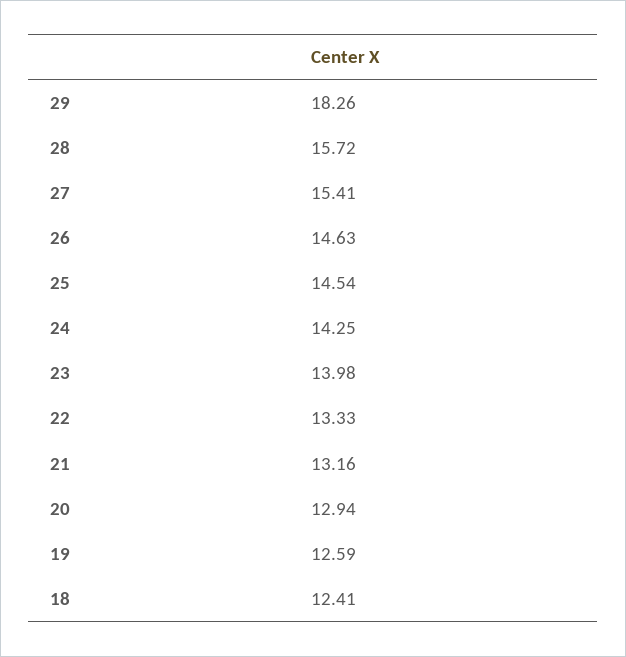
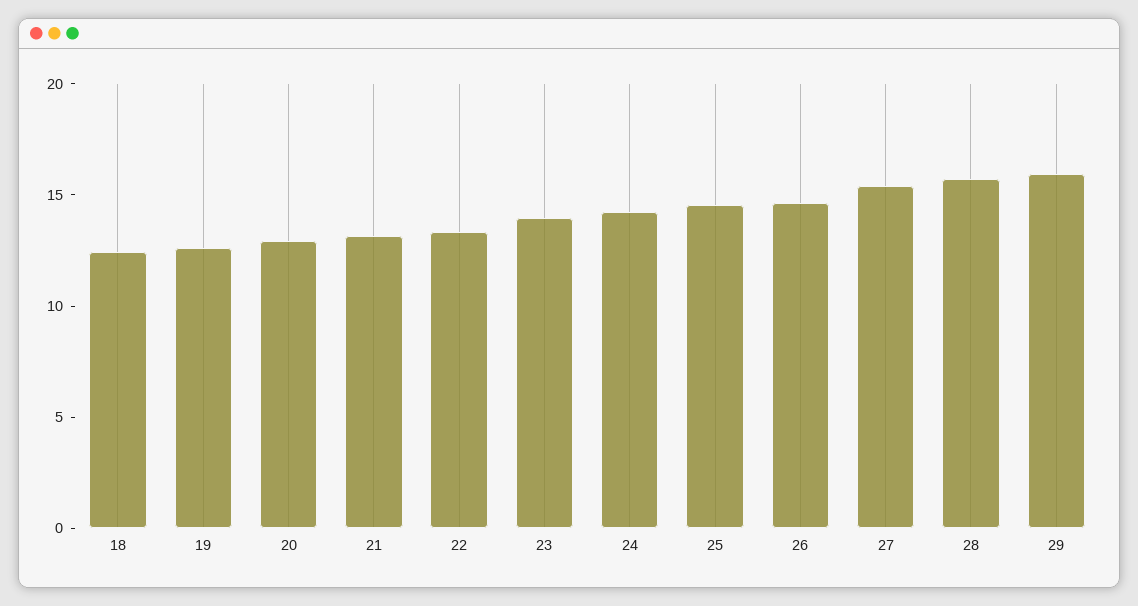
29: 18.26 -> 16

